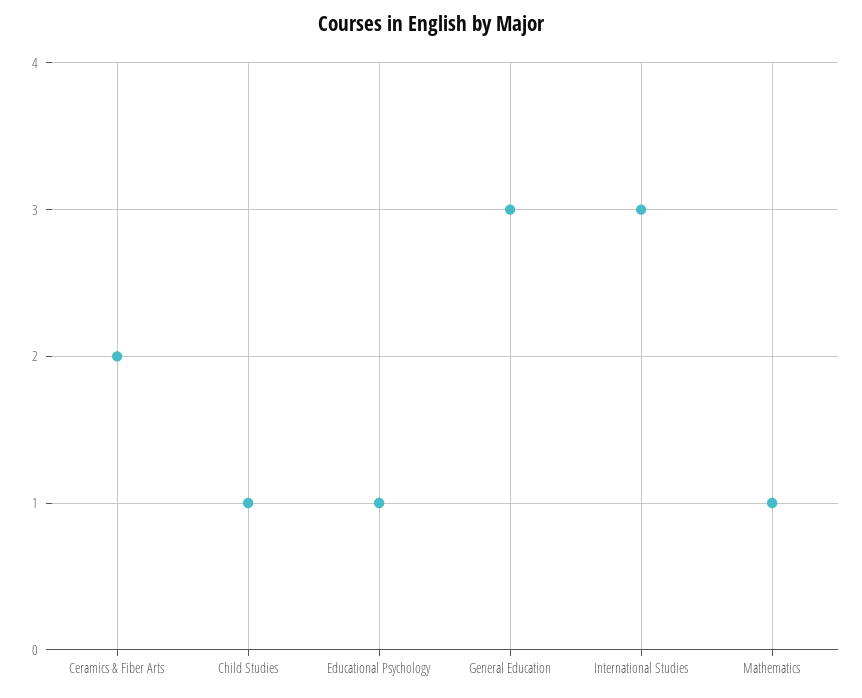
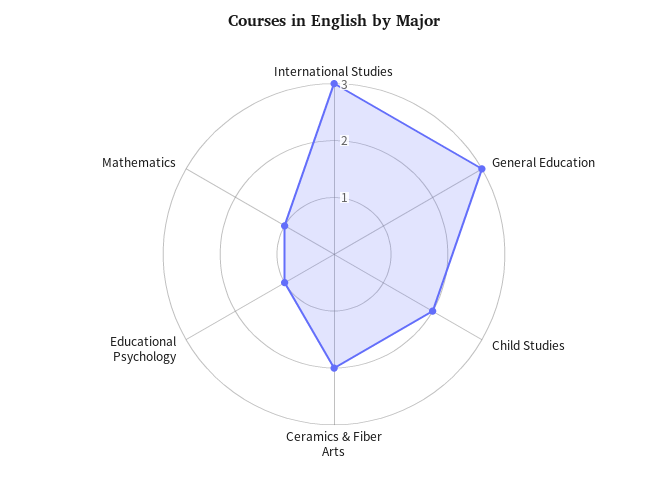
Child Studies: 1 -> 2

